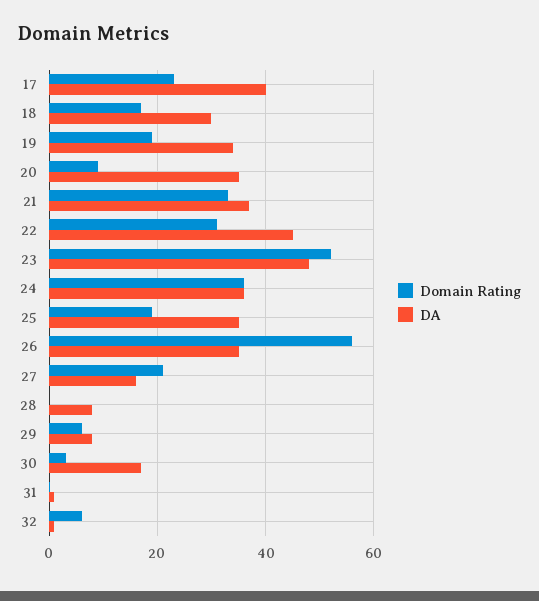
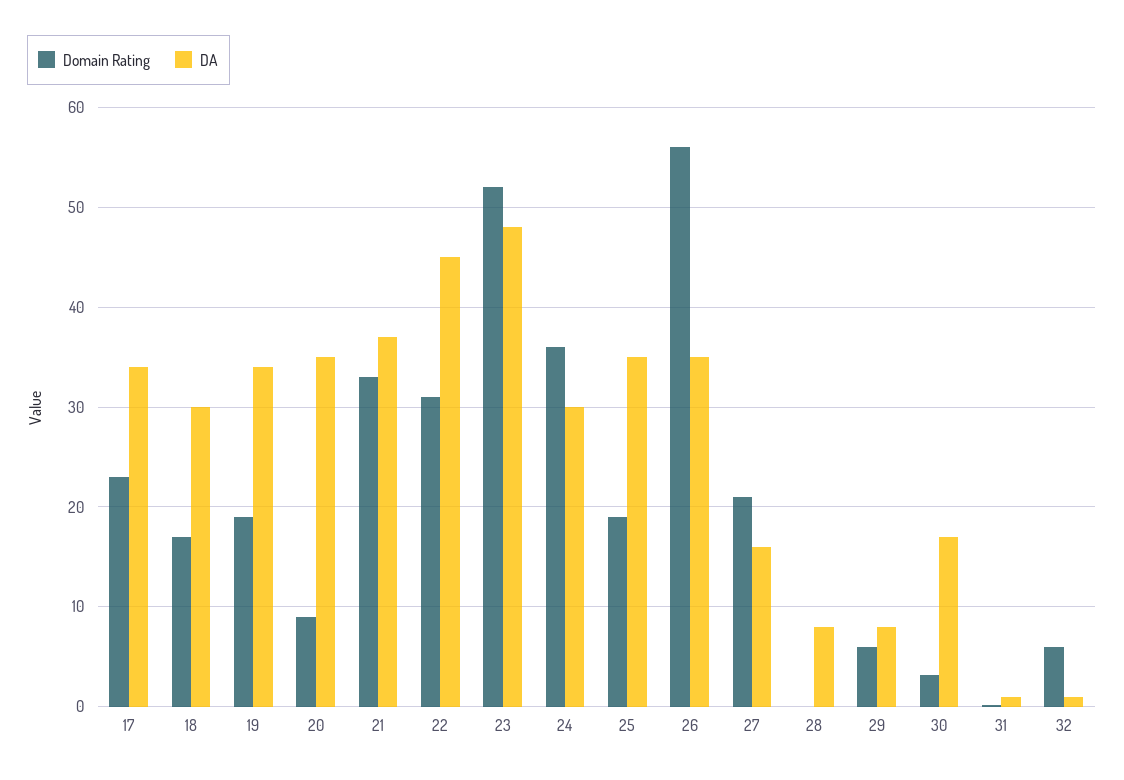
DA, 17: 40 -> 34
DA, 24: 36 -> 30

